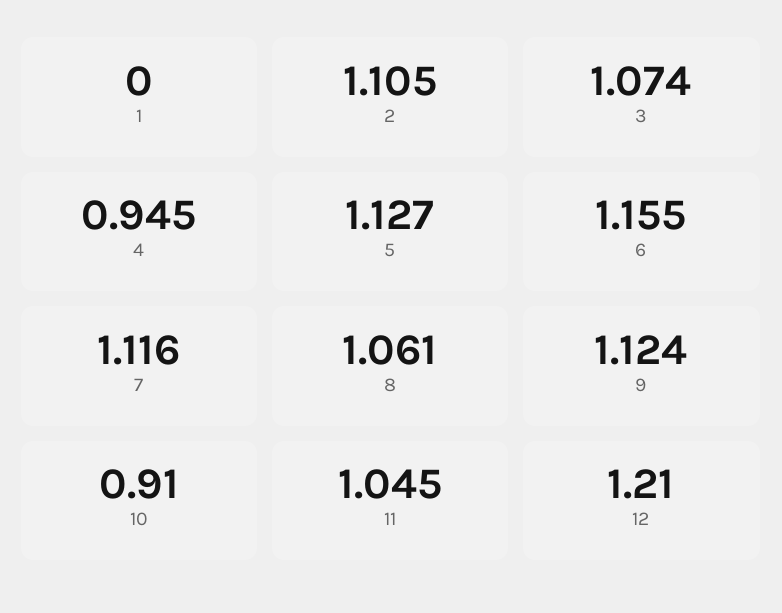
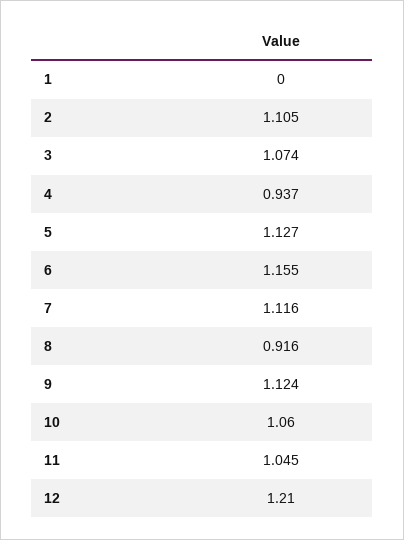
4: 0.945 -> 0.937
8: 1.061 -> 0.916
10: 0.91 -> 1.06

